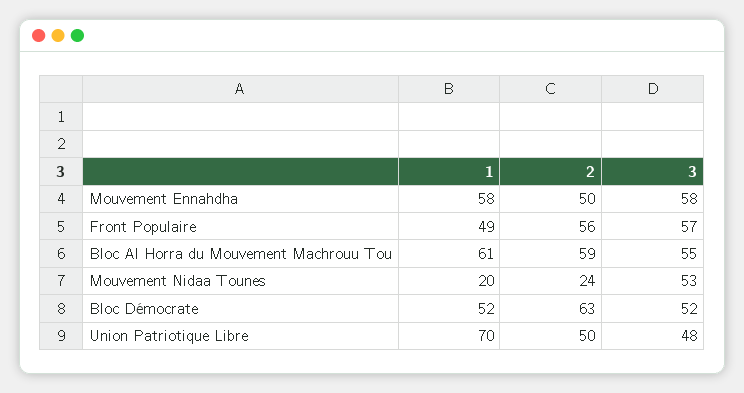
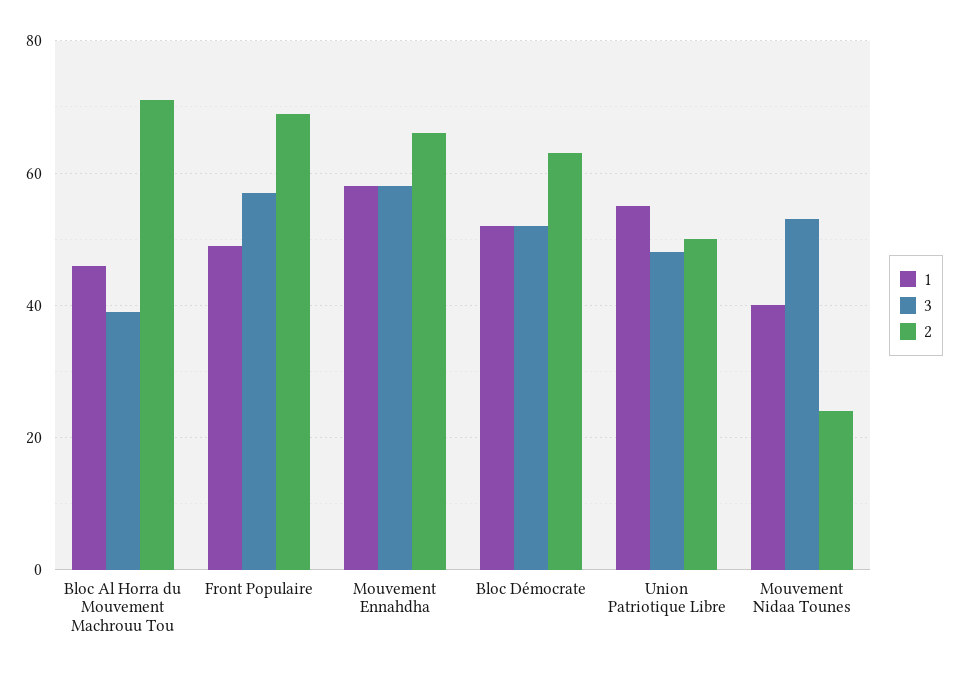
2, Mouvement Ennahdha: 50 -> 65
2, Front Populaire: 56 -> 70
1, Bloc Al Horra du Mouvement Machrouu Tou: 61 -> 45
2, Bloc Al Horra du Mouvement Machrouu Tou: 59 -> 70
3, Bloc Al Horra du Mouvement Machrouu Tou: 55 -> 40
1, Mouvement Nidaa Tounes: 20 -> 40
1, Union Patriotique Libre: 70 -> 55

